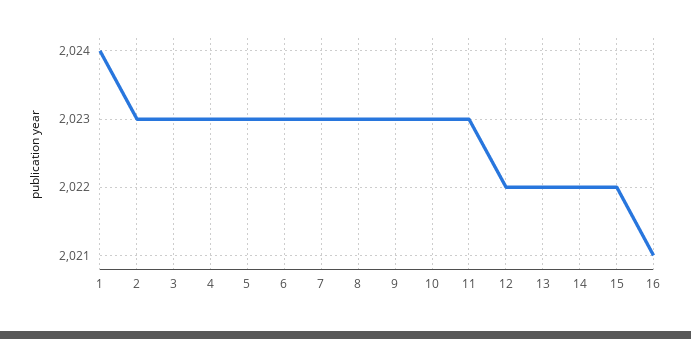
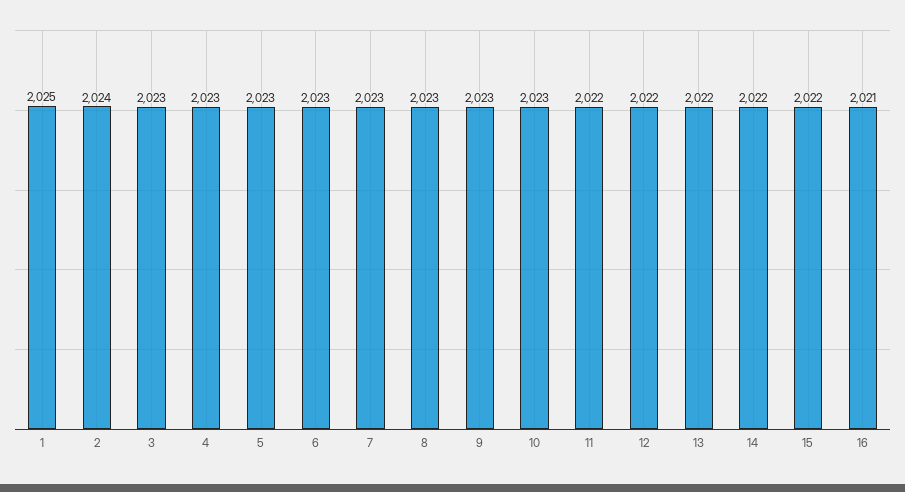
1: 2024 -> 2025
2: 2023 -> 2024
11: 2023 -> 2022

